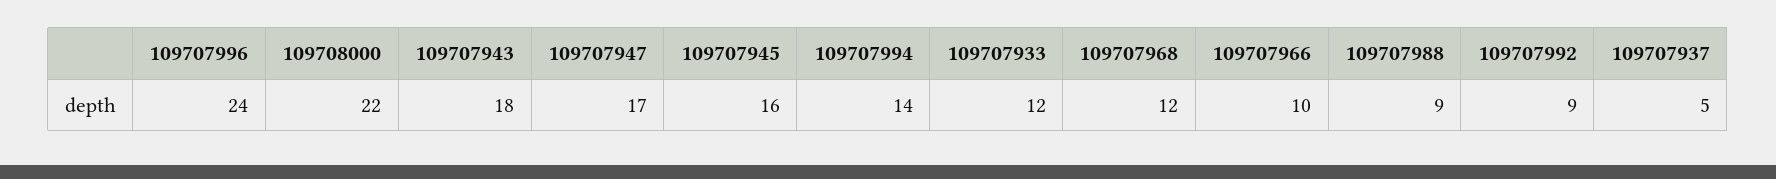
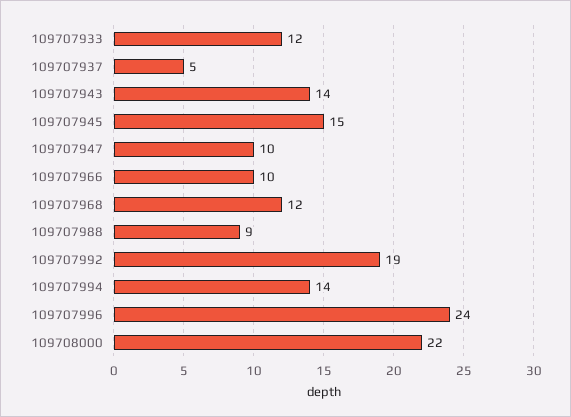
109707943: 18 -> 14
109707947: 17 -> 10
109707945: 16 -> 15
109707992: 9 -> 19

